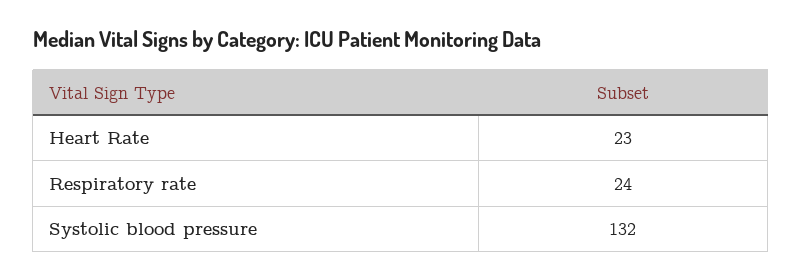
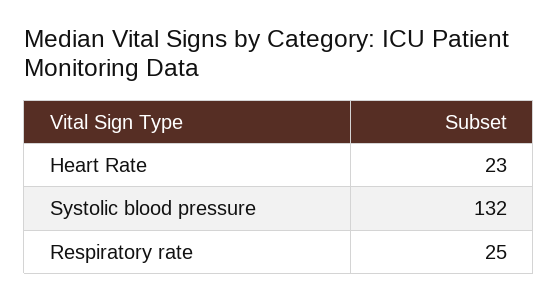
Respiratory rate: 24 -> 25

